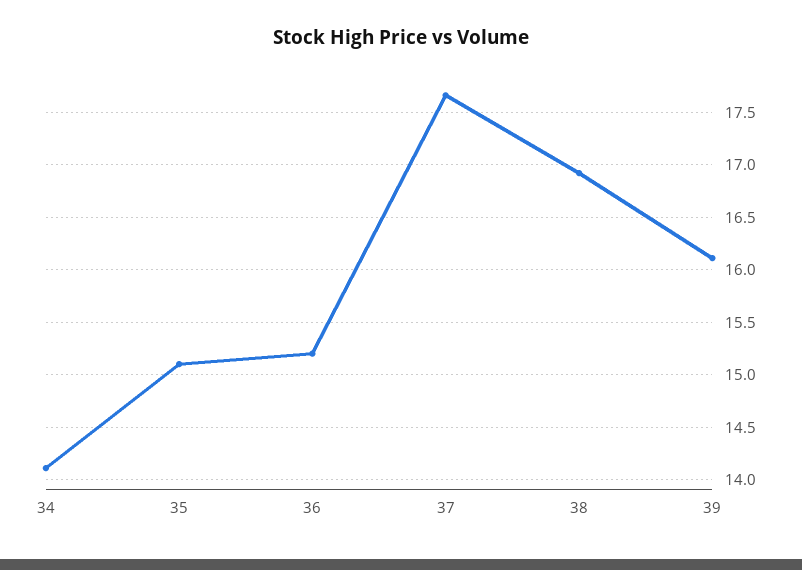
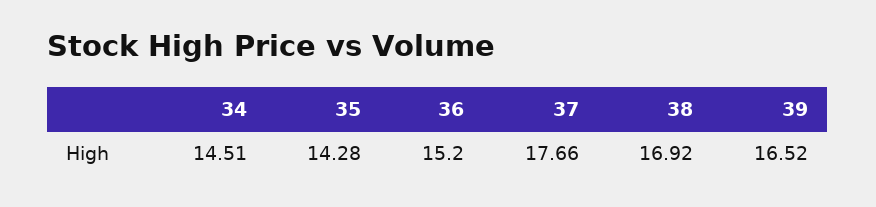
34: 14.1 -> 14.51
35: 15.1 -> 14.28
39: 16.1 -> 16.52

